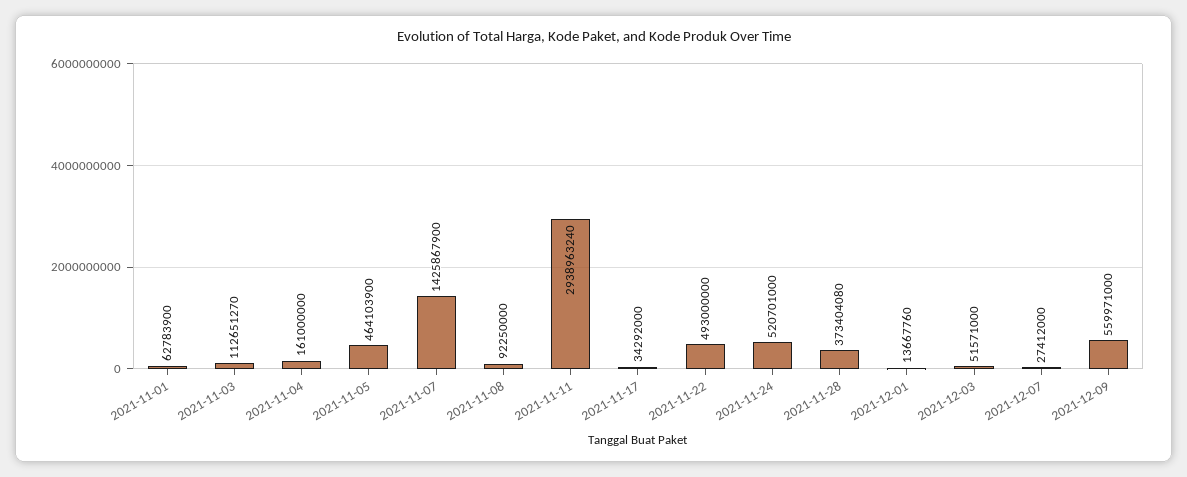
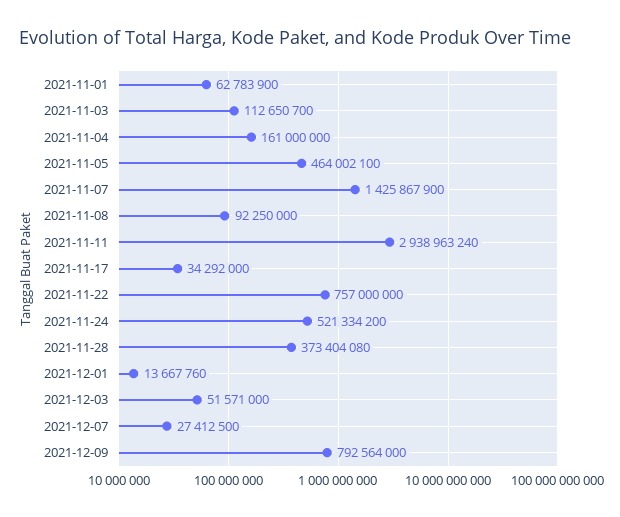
2021-11-03: 112651270 -> 112650700
2021-11-05: 464103900 -> 464002100
2021-11-22: 493000000 -> 757000000
2021-11-24: 520701000 -> 521334200
2021-12-07: 27412000 -> 27412500
2021-12-09: 559971000 -> 792564000

